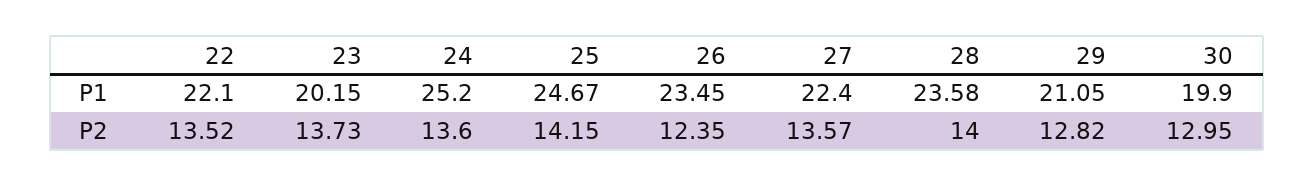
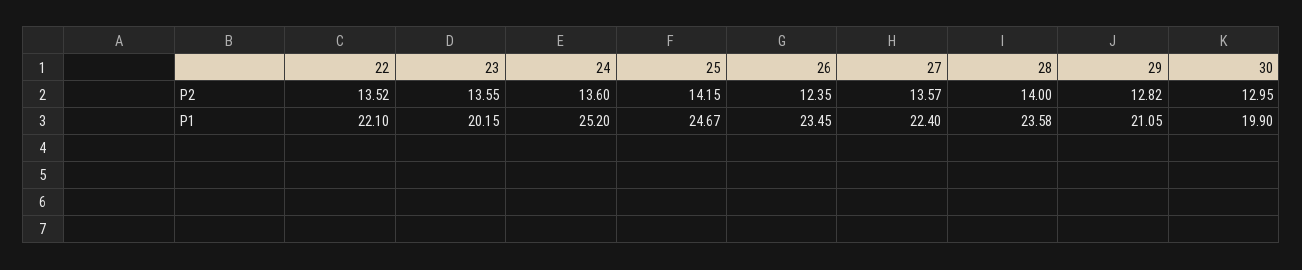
23, P2: 13.73 -> 13.55

